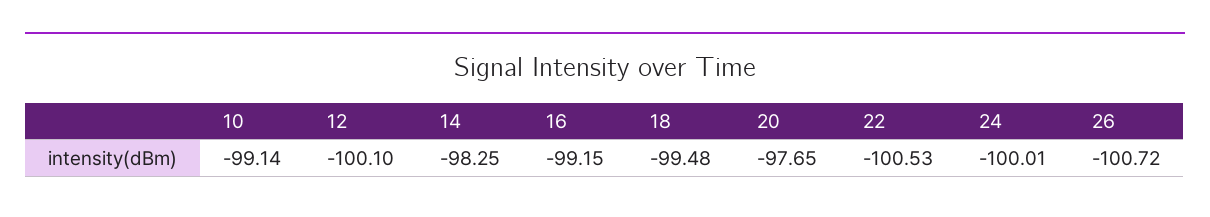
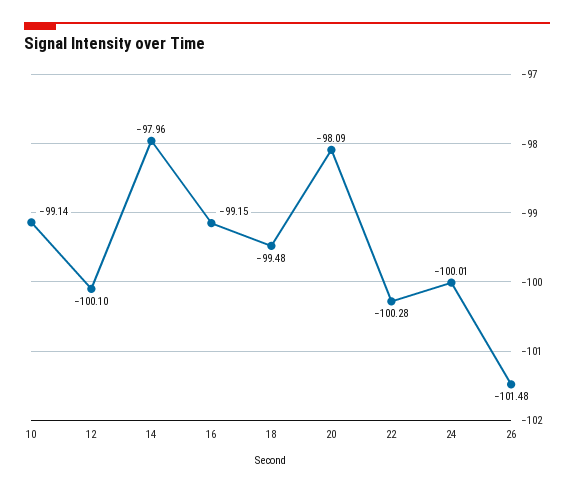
14: -98.25 -> -97.96
20: -97.65 -> -98.09
22: -100.53 -> -100.28
26: -100.72 -> -101.48

